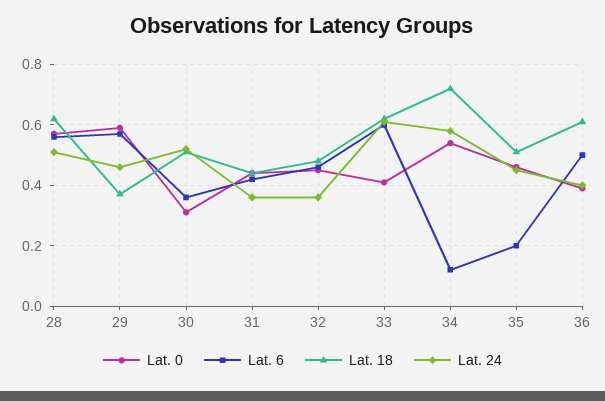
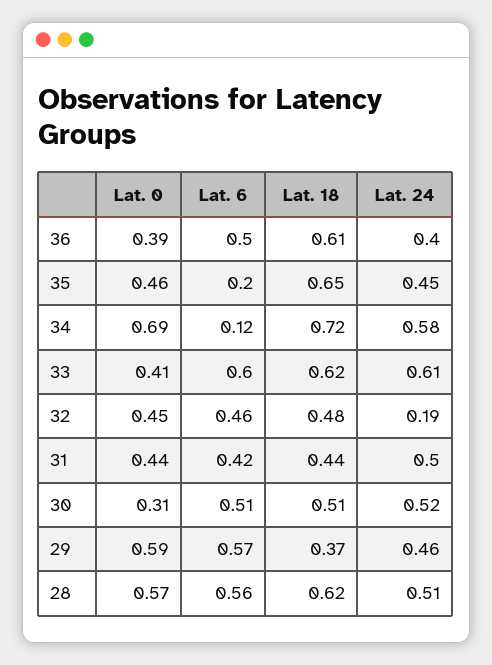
Lat. 6, 30: 0.35 -> 0.51
Lat. 24, 31: 0.35 -> 0.5
Lat. 24, 32: 0.35 -> 0.19
Lat. 0, 34: 0.55 -> 0.69
Lat. 18, 35: 0.5 -> 0.65

